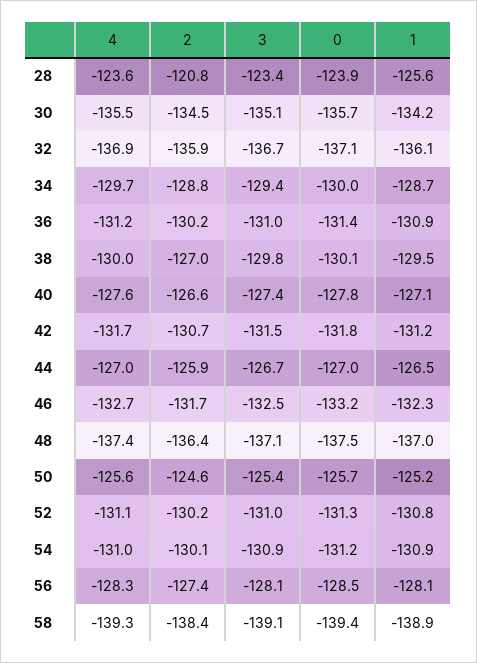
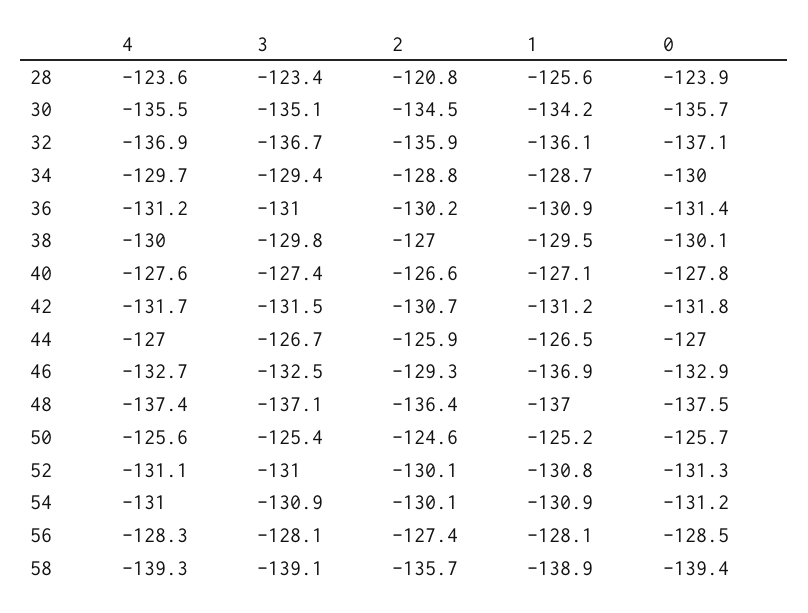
2, 46: -131.7 -> -129.3
0, 46: -133.2 -> -132.9
1, 46: -132.3 -> -136.9
2, 52: -130.2 -> -130.1
2, 58: -138.4 -> -135.7

